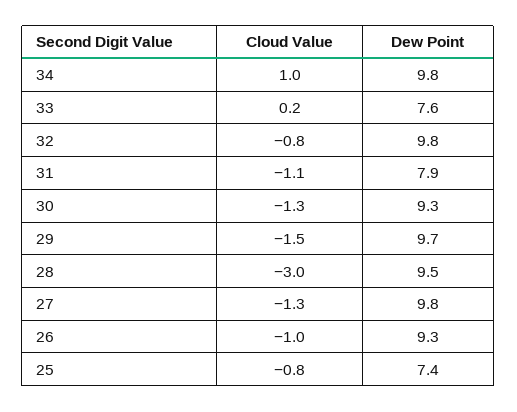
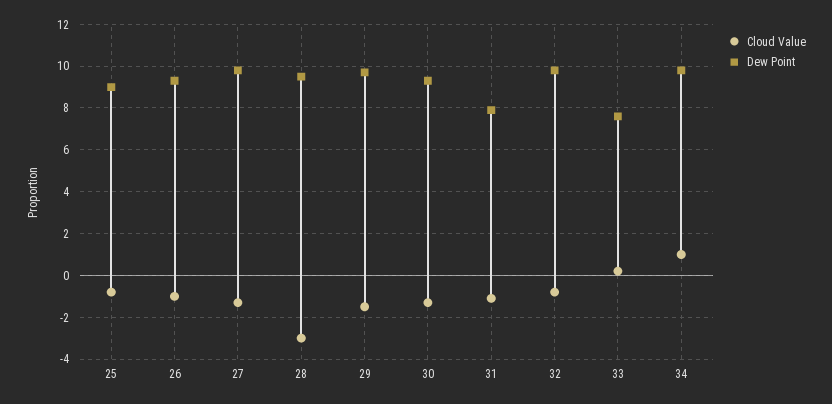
Dew Point, 25: 7.4 -> 9

